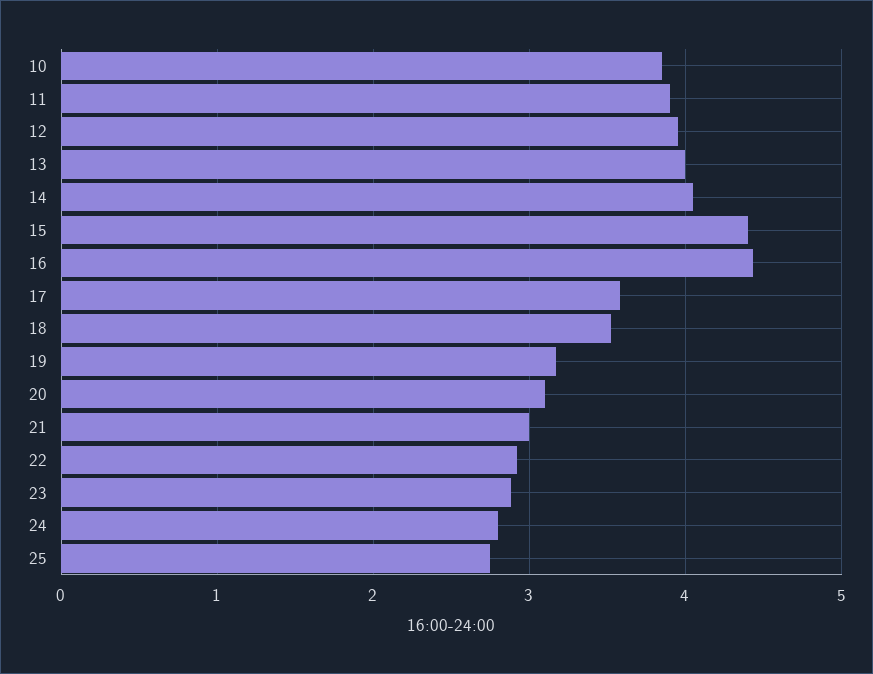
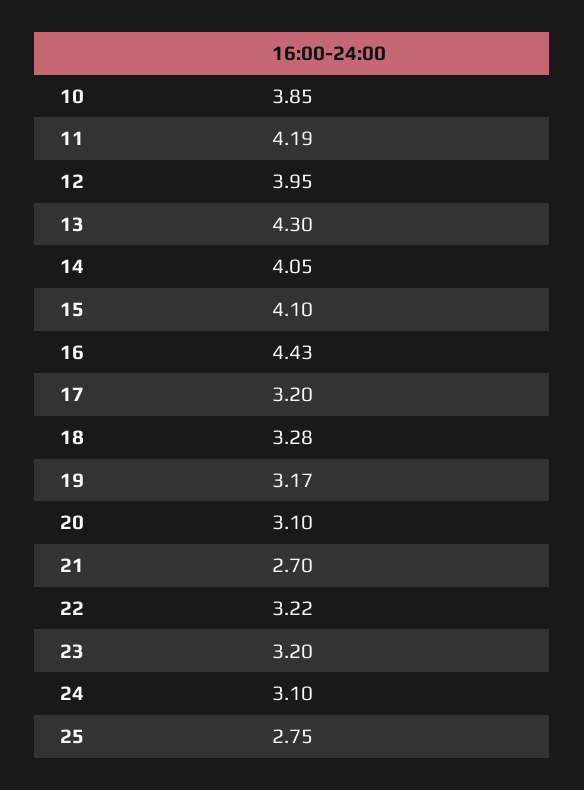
11: 3.9 -> 4.19
13: 4 -> 4.3
15: 4.4 -> 4.1
17: 3.6 -> 3.2
18: 3.5 -> 3.28
21: 3 -> 2.7
22: 2.9 -> 3.22
23: 2.9 -> 3.2
24: 2.8 -> 3.1

